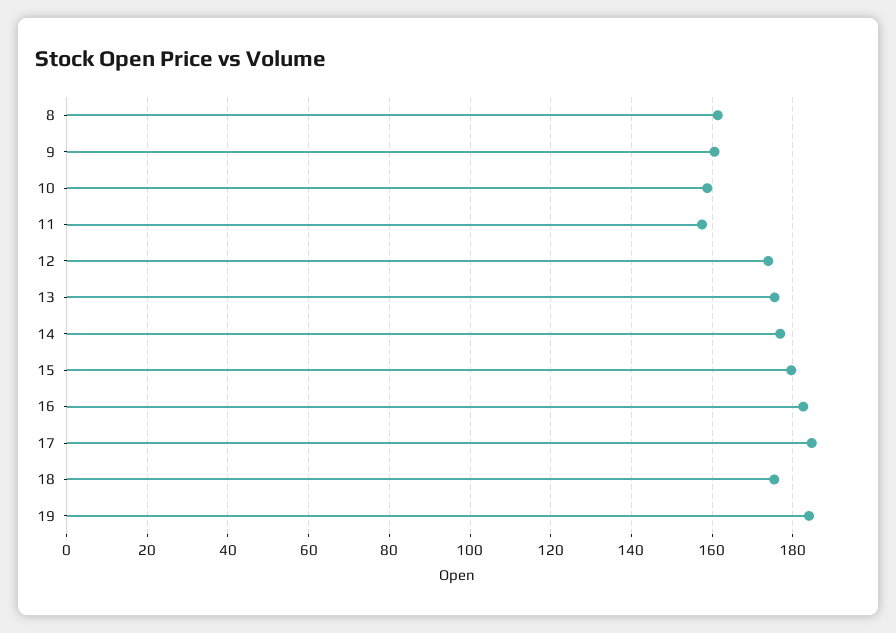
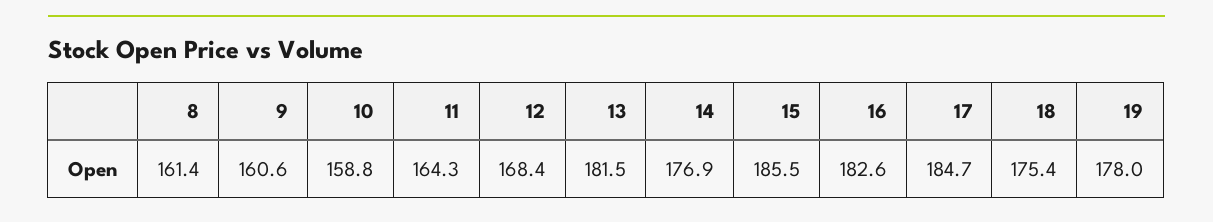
11: 158 -> 164.3
12: 174 -> 168.4
13: 176 -> 181.5
15: 180 -> 185.5
19: 184 -> 178

